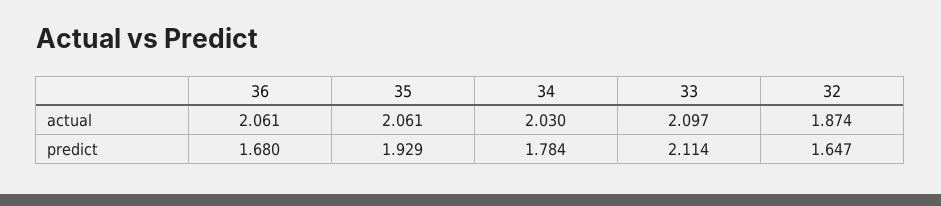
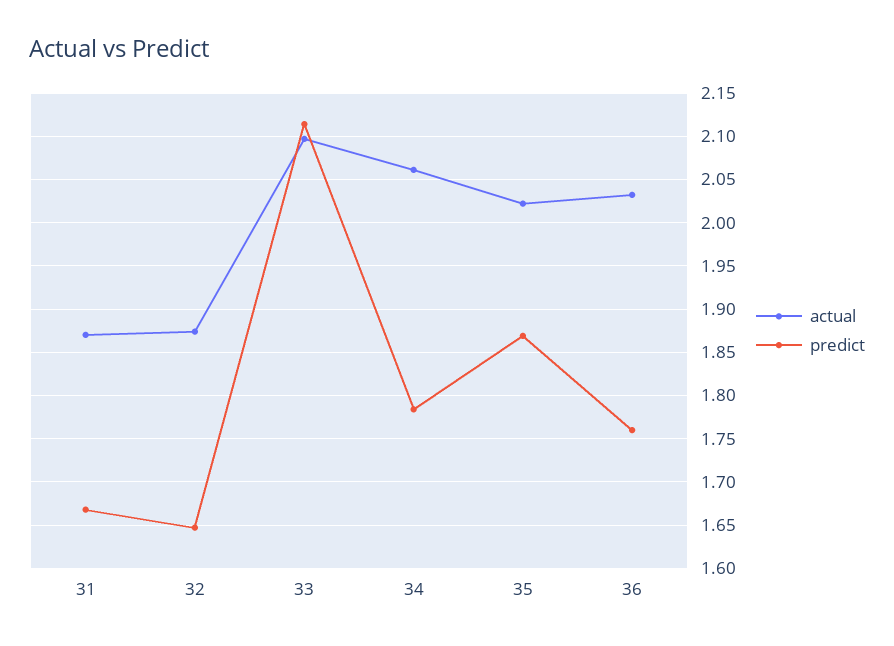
actual, 36: 2.061 -> 2.03
actual, 35: 2.061 -> 2.02
actual, 34: 2.03 -> 2.06
predict, 36: 1.68 -> 1.76
predict, 35: 1.929 -> 1.87
actual, 31: none -> 1.87
predict, 31: none -> 1.67

